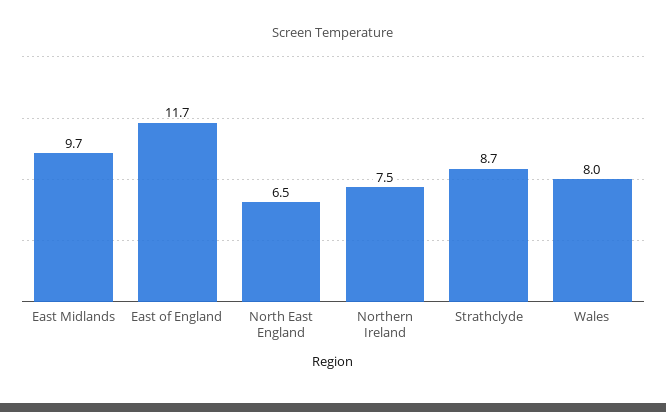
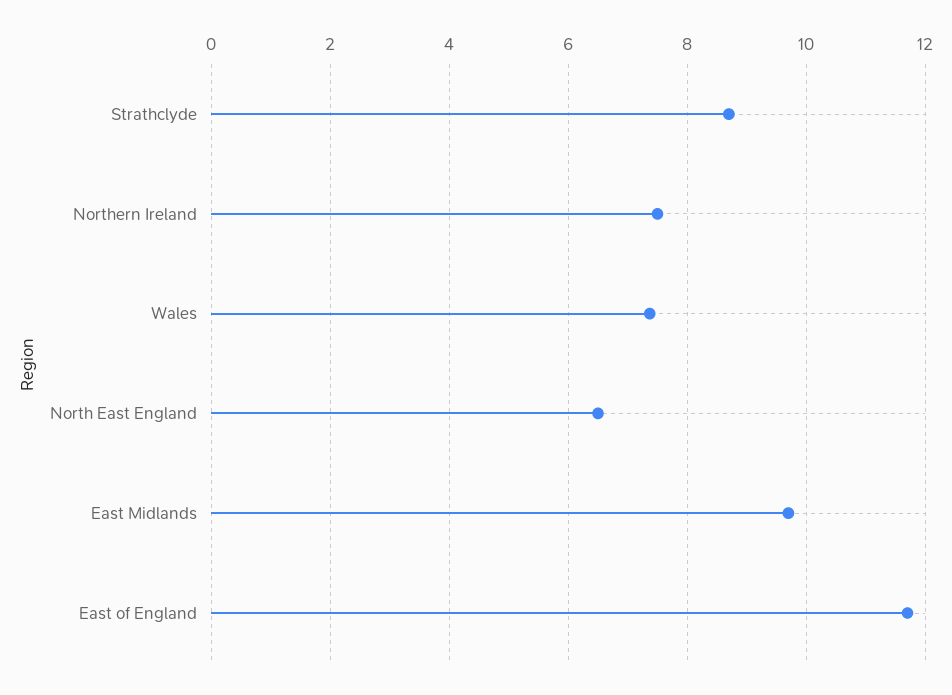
Wales: 8 -> 7.4

